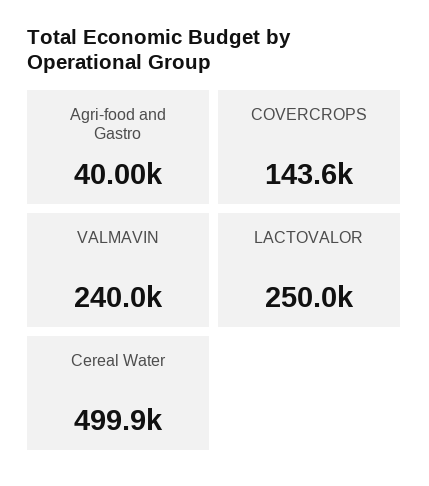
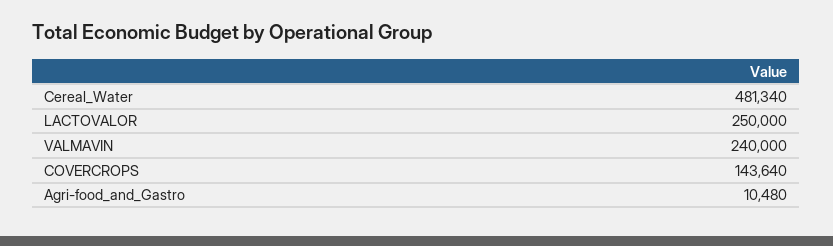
Agri-food and Gastro: 40000 -> 10480
Cereal Water: 499900 -> 481340

